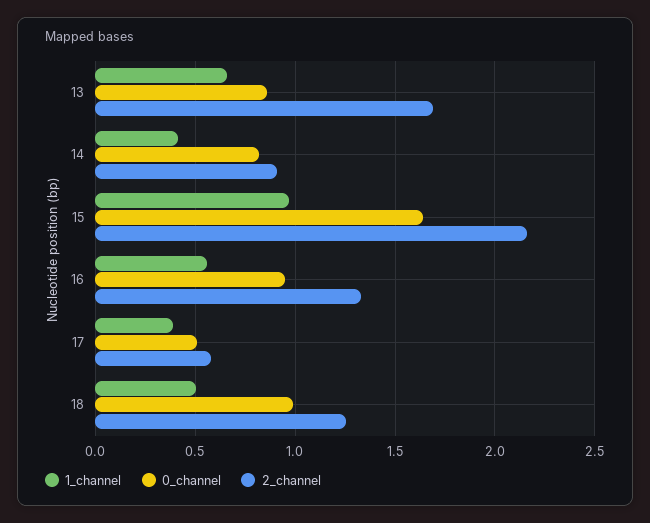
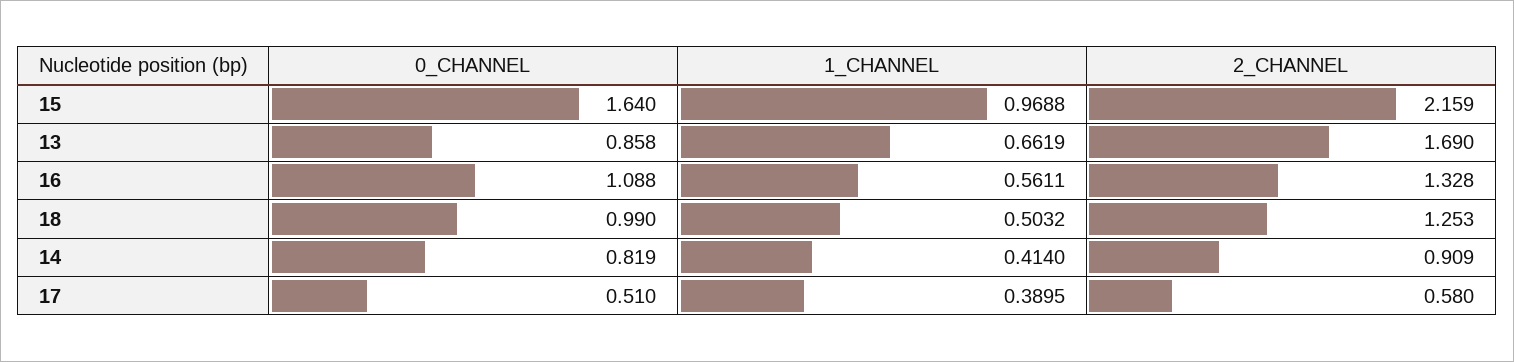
0_channel, 16: 0.95 -> 1.088

